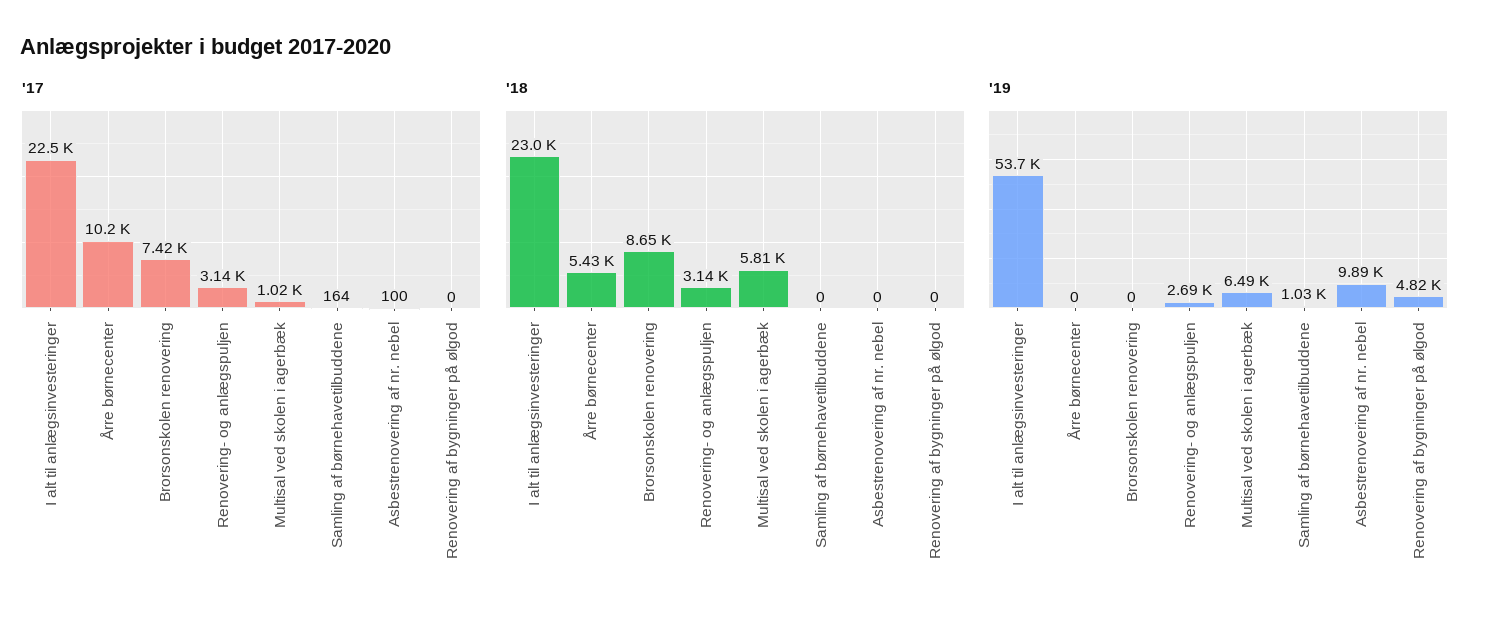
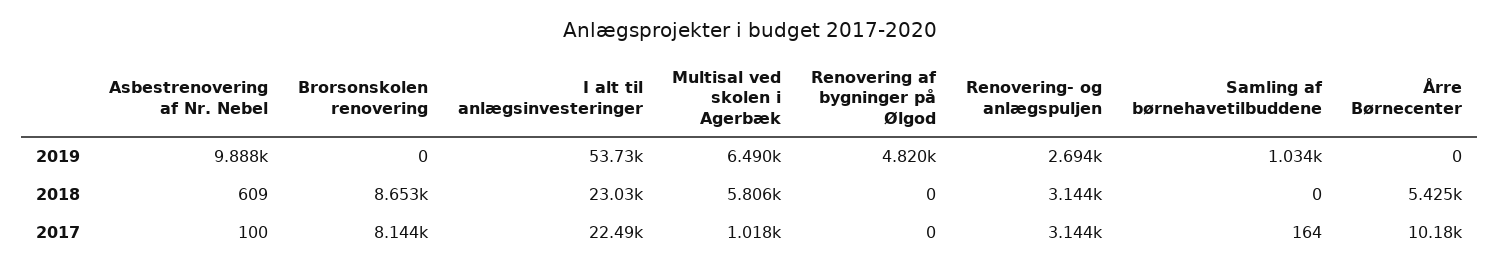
'17, Brorsonskolen renovering: 7420 -> 8144
'18, Asbestrenovering af nr. nebel: 0 -> 609

